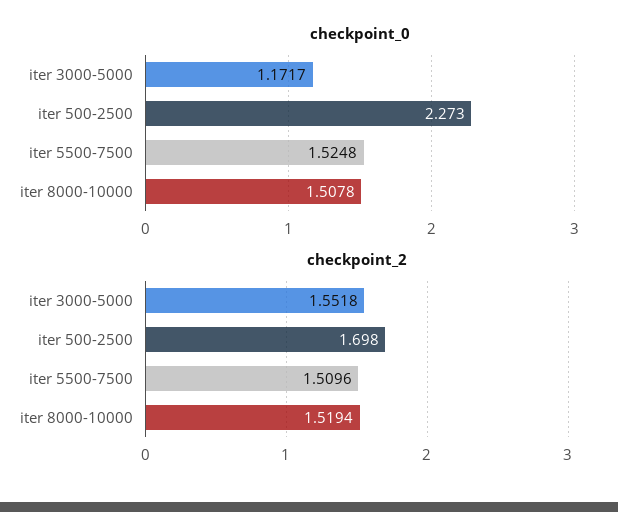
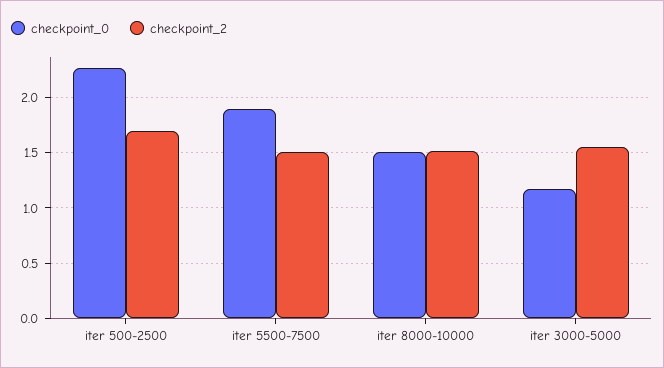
checkpoint_0, iter 5500-7500: 1.5248 -> 1.9

